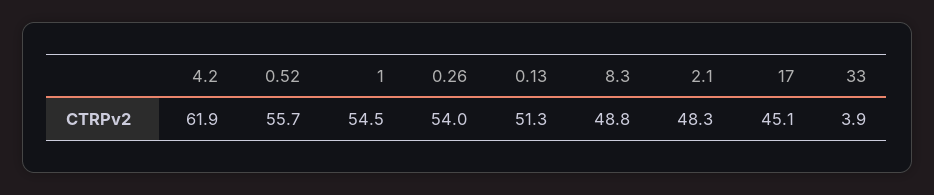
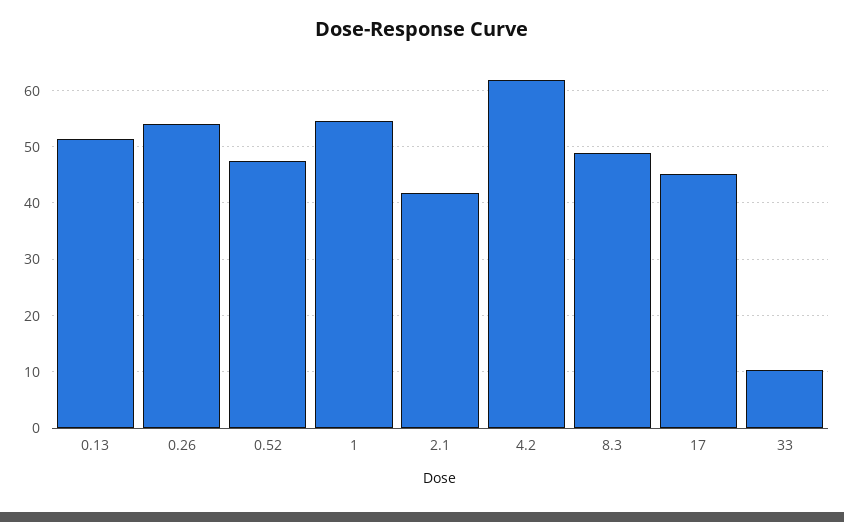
0.52: 55.7 -> 48
2.1: 48.3 -> 42
33: 3.9 -> 10

